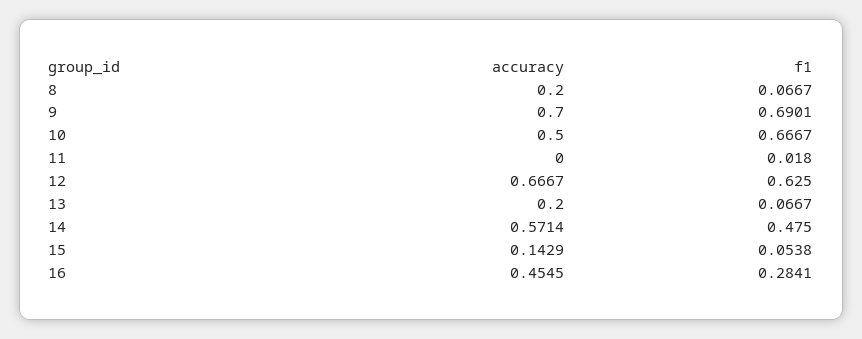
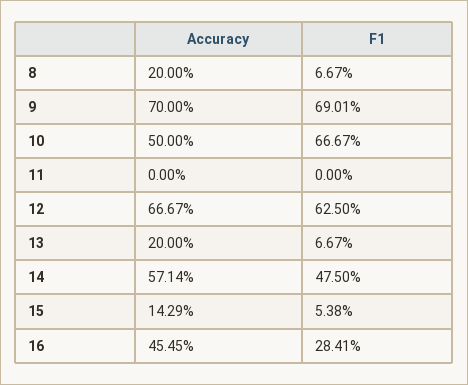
f1, 11: 0.018 -> 0

